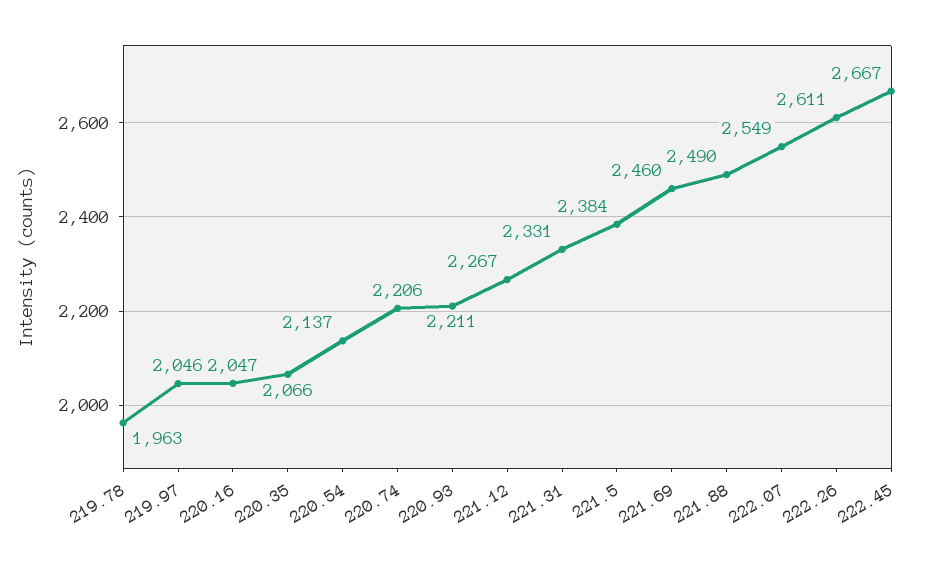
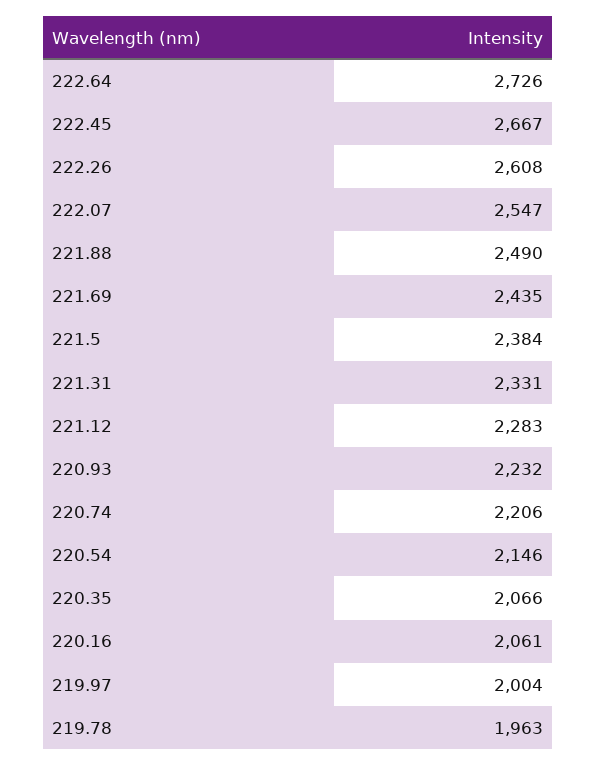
219.97: 2046 -> 2004
220.16: 2047 -> 2061
220.54: 2137 -> 2146
220.93: 2211 -> 2232
221.12: 2267 -> 2283
221.69: 2460 -> 2435
222.07: 2549 -> 2547
222.26: 2611 -> 2608
222.64: none -> 2726

